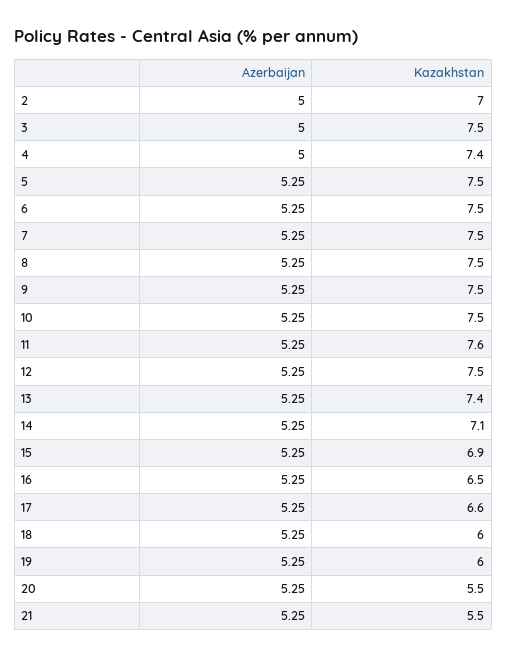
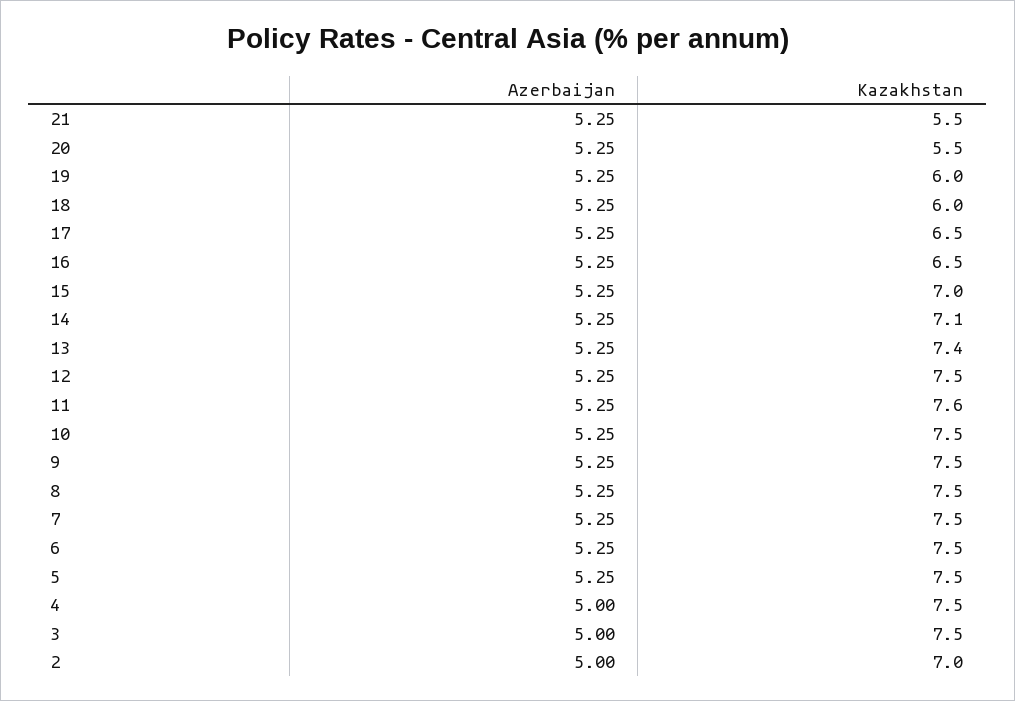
Kazakhstan, 4: 7.4 -> 7.5
Kazakhstan, 15: 6.9 -> 7
Kazakhstan, 17: 6.6 -> 6.5

